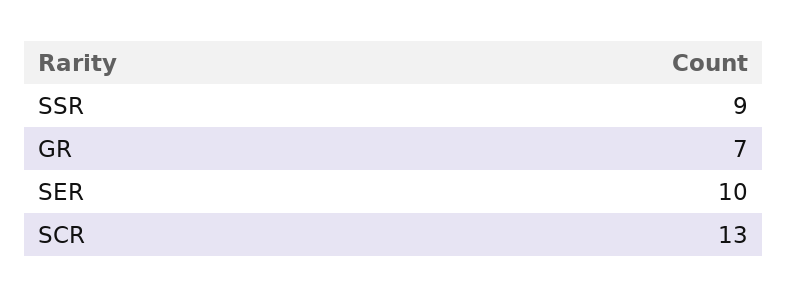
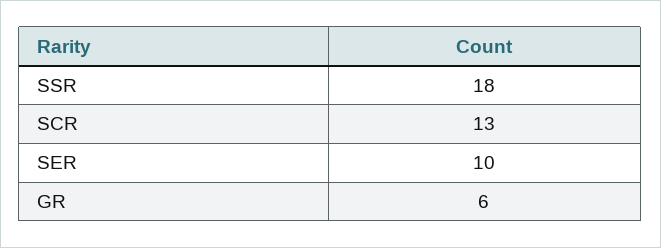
SSR: 9 -> 18
GR: 7 -> 6

